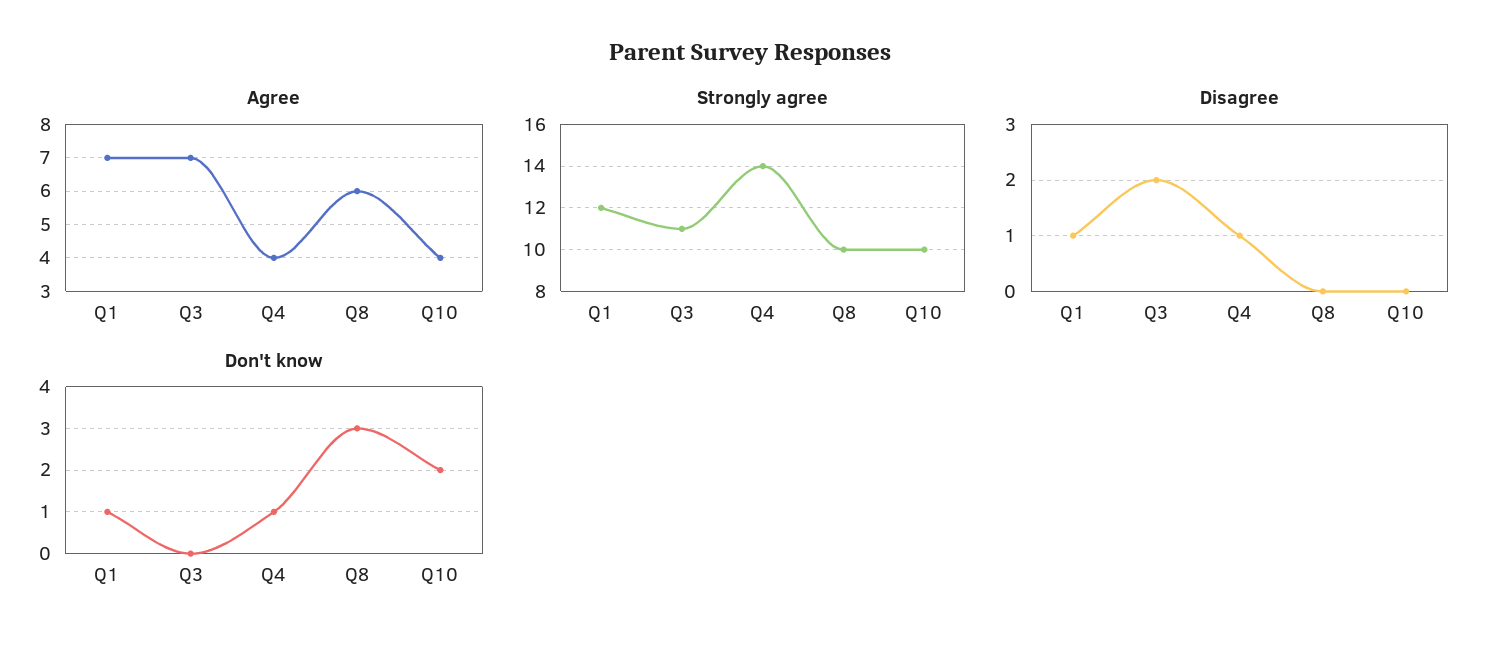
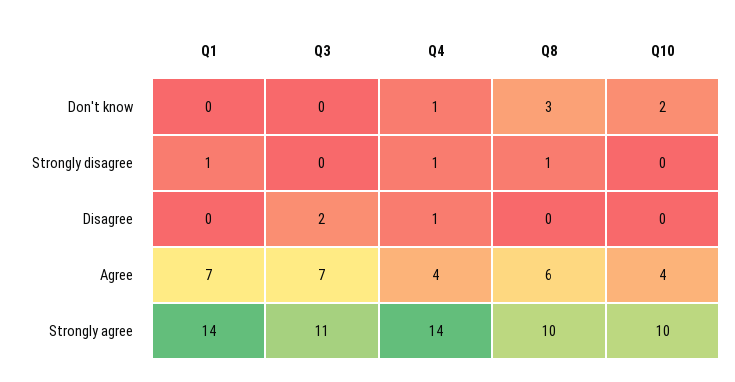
Strongly agree, Q1: 12 -> 14
Disagree, Q1: 1 -> 0
Don't know, Q1: 1 -> 0
Strongly disagree, Q1: none -> 1
Strongly disagree, Q3: none -> 0
Strongly disagree, Q4: none -> 1
Strongly disagree, Q8: none -> 1
Strongly disagree, Q10: none -> 0

